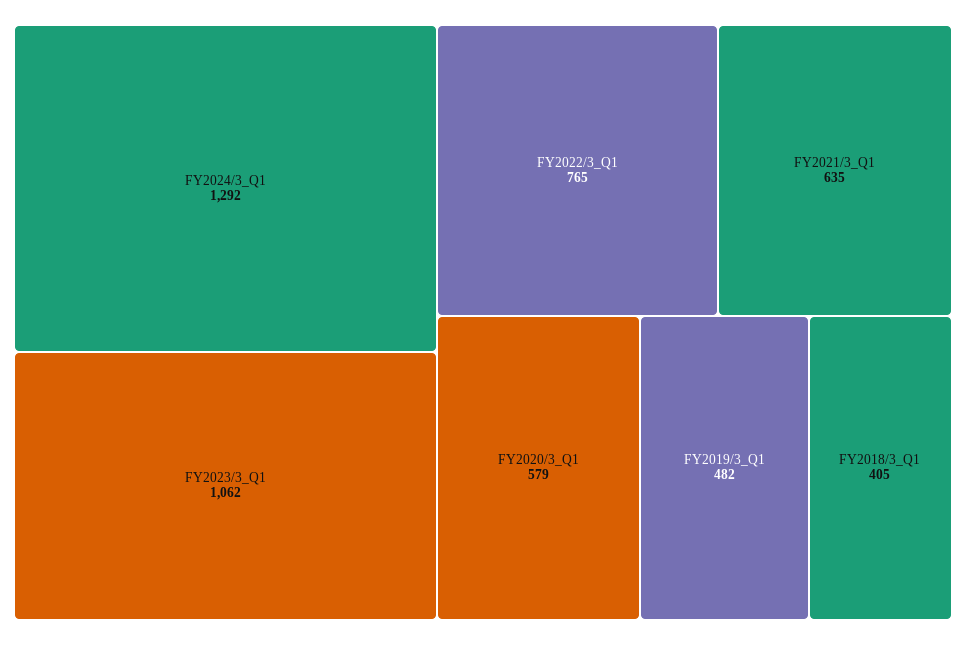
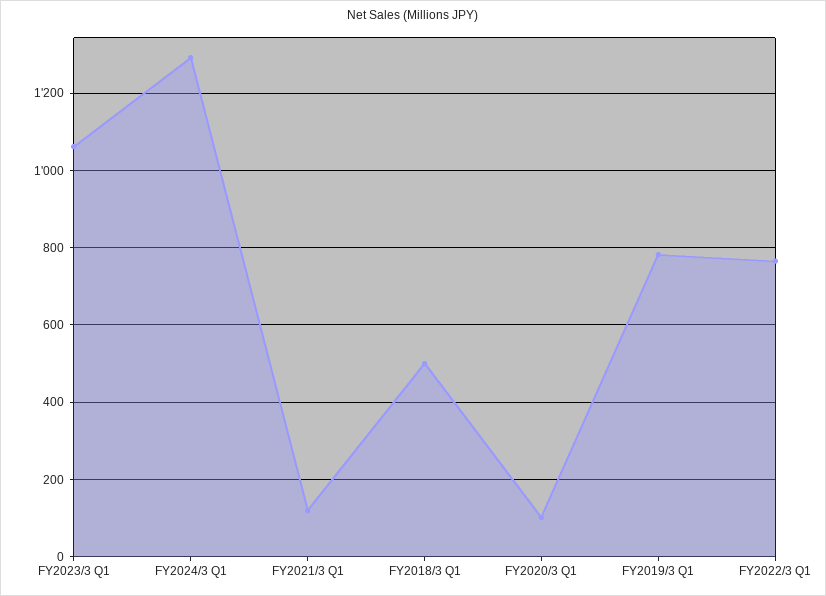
FY2021/3_Q1: 635 -> 120
FY2020/3_Q1: 579 -> 100
FY2019/3_Q1: 482 -> 780
FY2018/3_Q1: 405 -> 500

